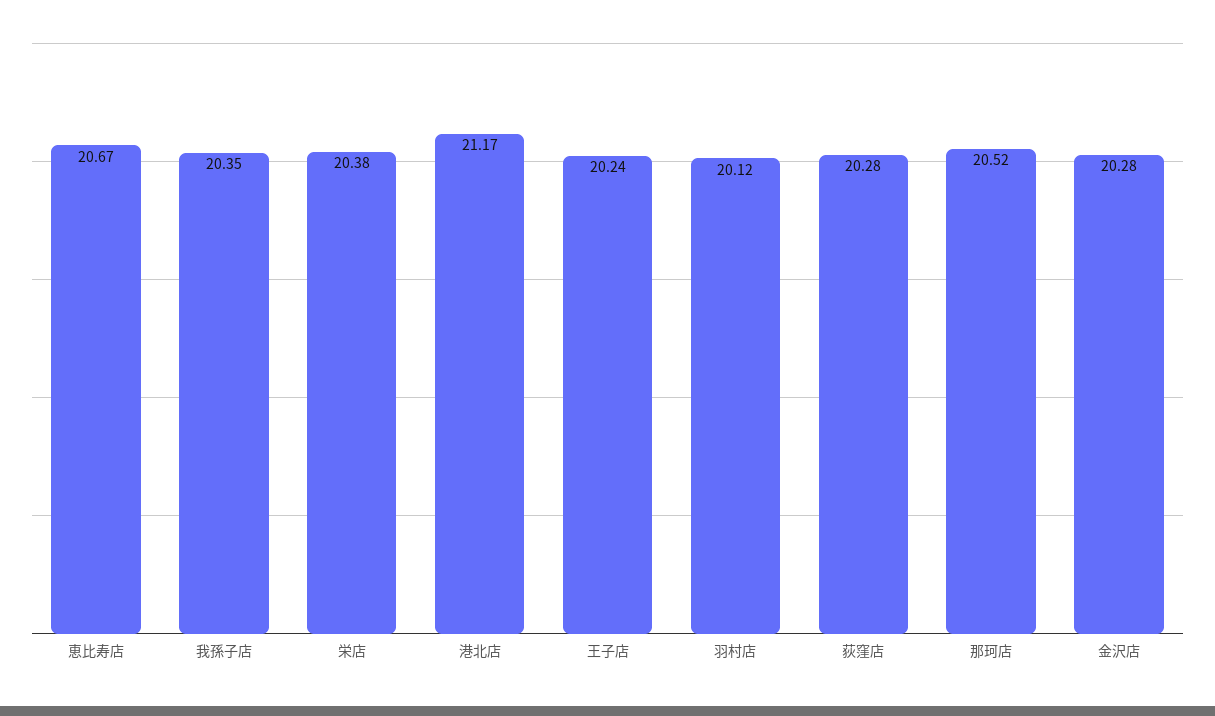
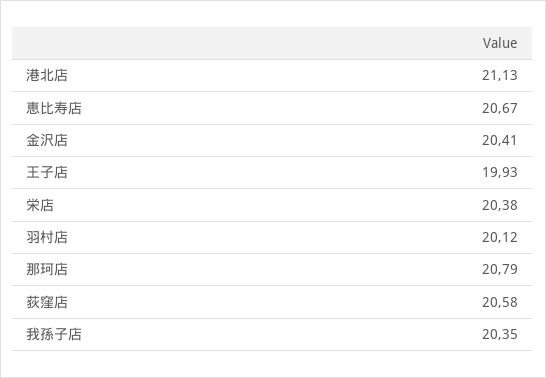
港北店: 21.17 -> 21.13
王子店: 20.24 -> 19.93
荻窪店: 20.28 -> 20.58
那珂店: 20.52 -> 20.79
金沢店: 20.28 -> 20.41

